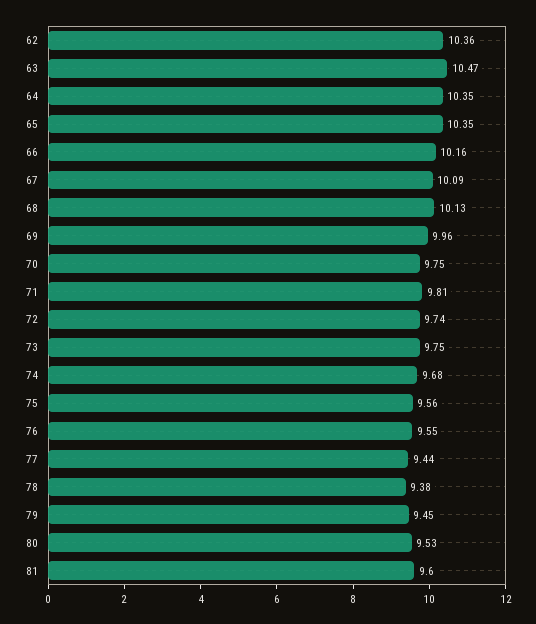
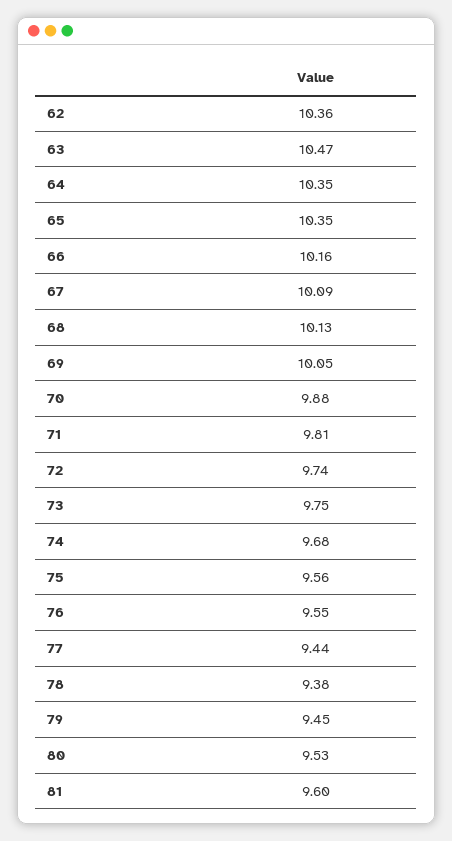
69: 9.96 -> 10.05
70: 9.75 -> 9.88

